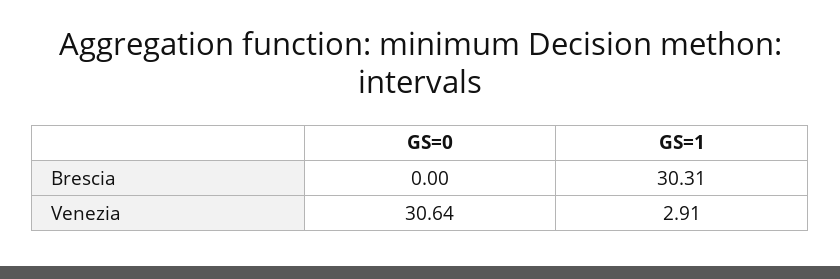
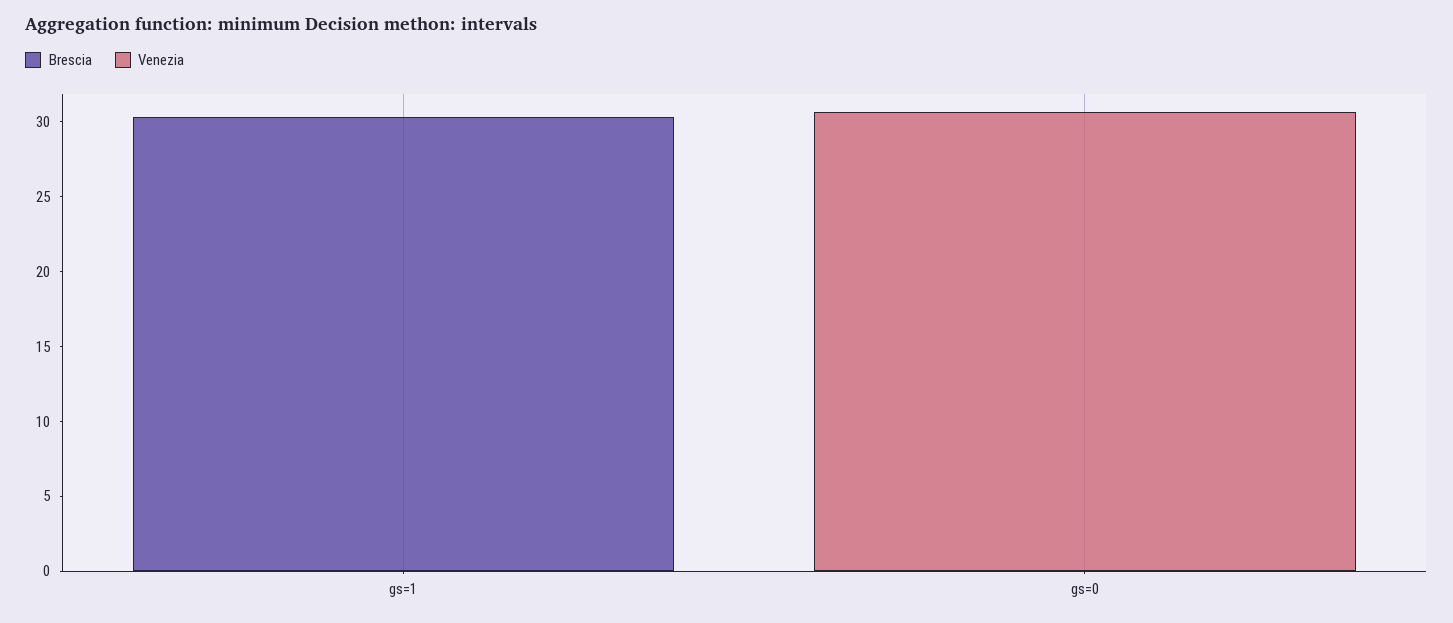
Venezia, GS=1: 2.91 -> 0

